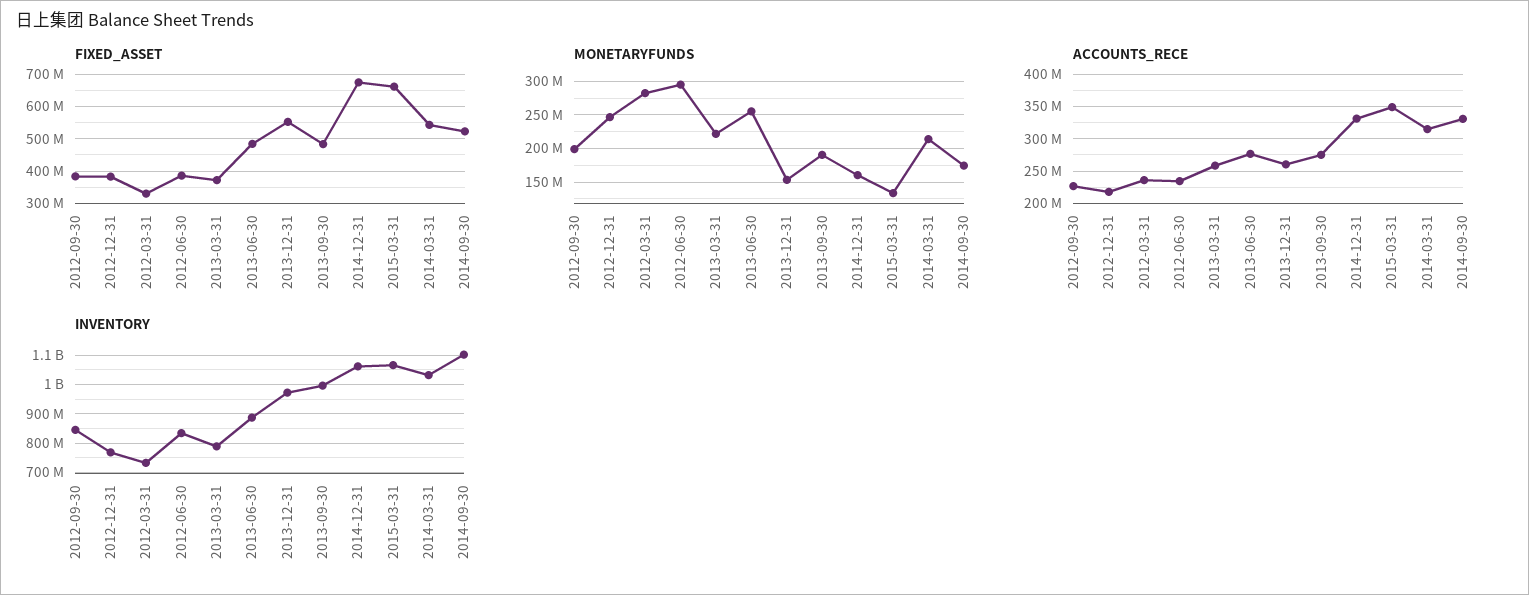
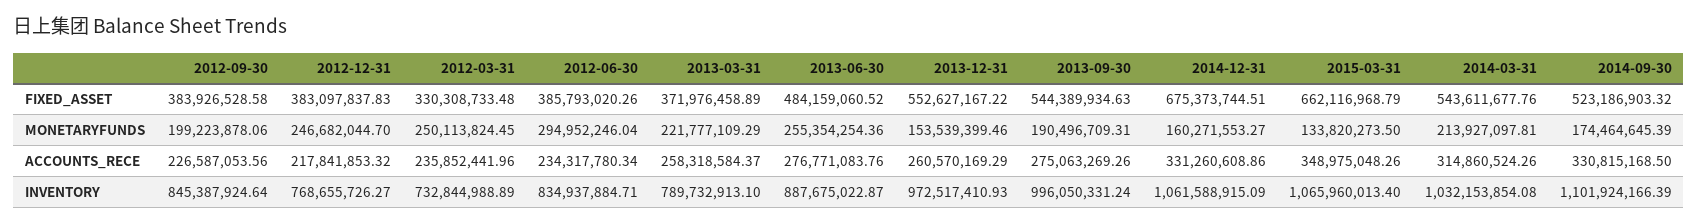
FIXED_ASSET, 2013-09-30: 480000000 -> 544389934.63
MONETARYFUNDS, 2012-03-31: 280000000 -> 250113824.45

